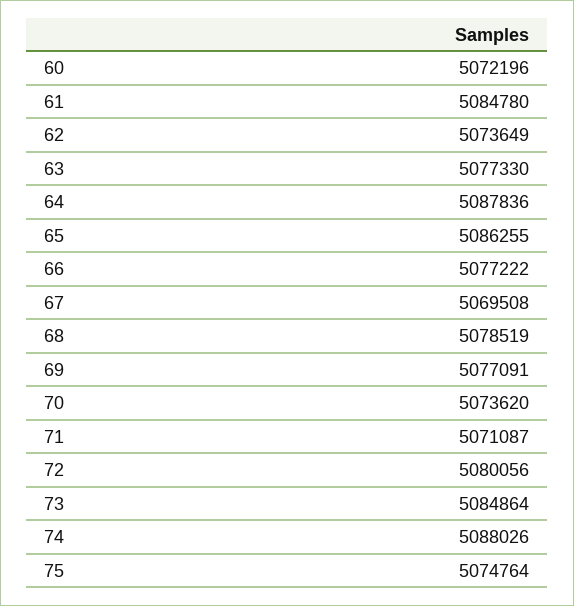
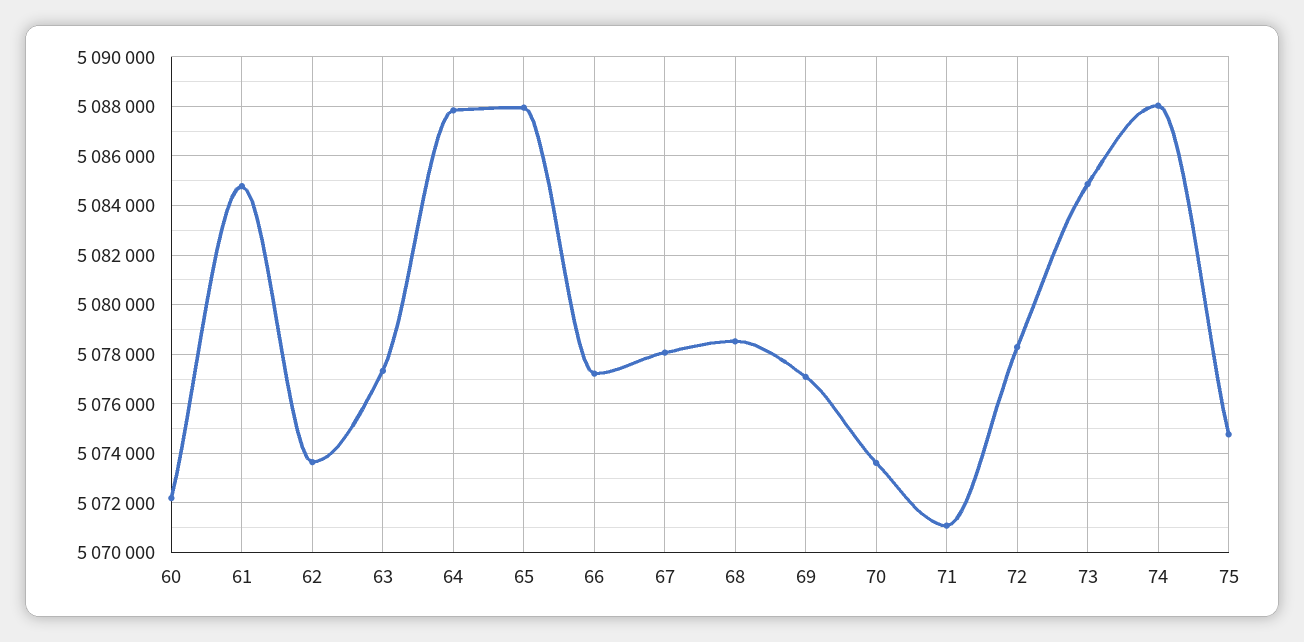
65: 5086255 -> 5088000
67: 5069508 -> 5078000
72: 5080056 -> 5078250

